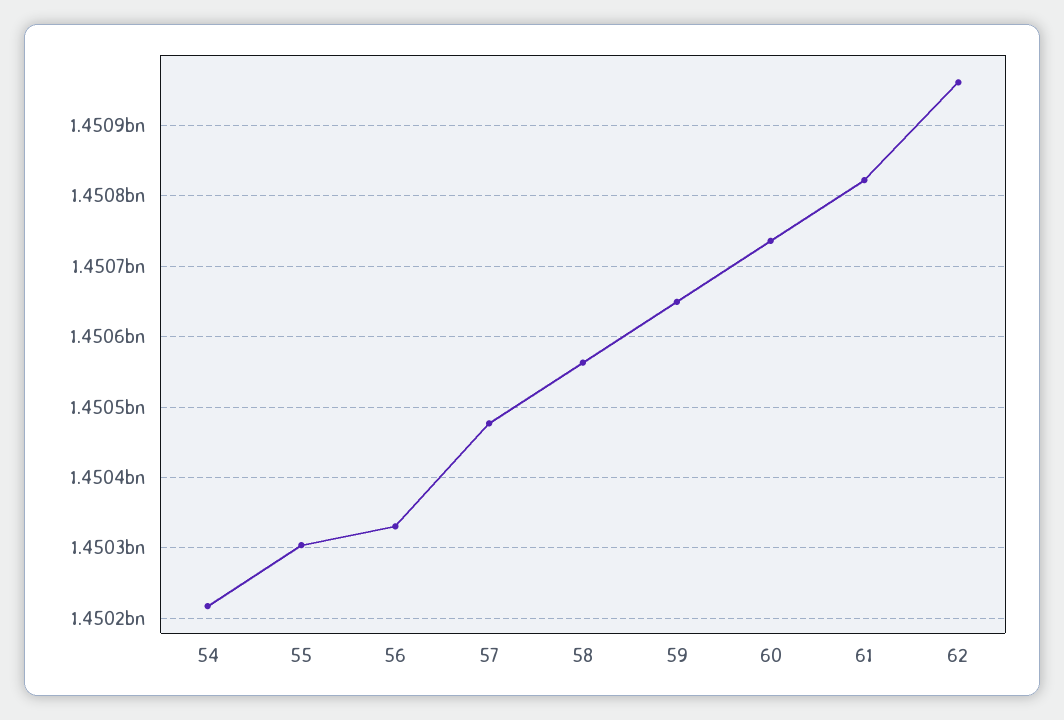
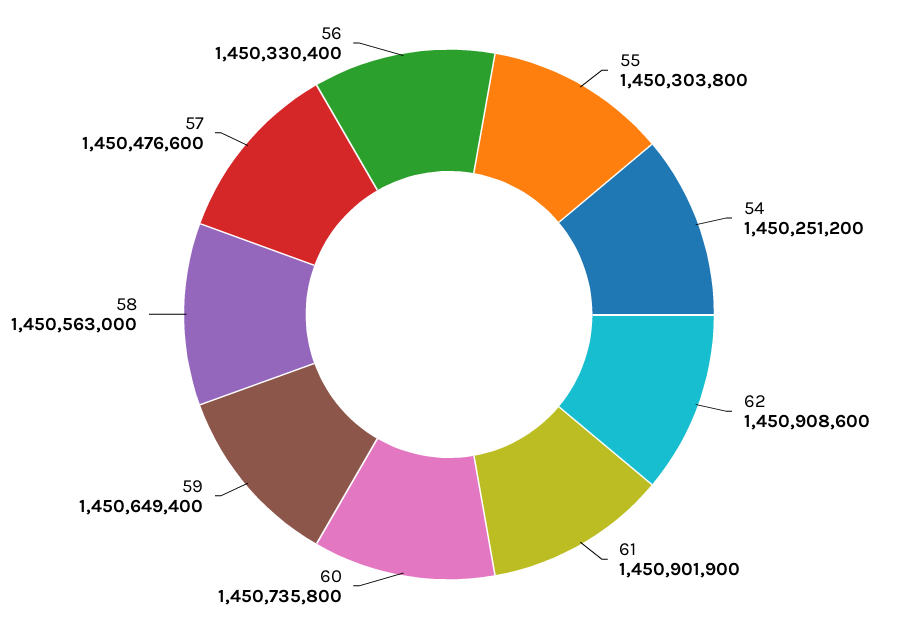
54: 1450220000 -> 1450251200
61: 1450820000 -> 1450901900
62: 1450960000 -> 1450908600

